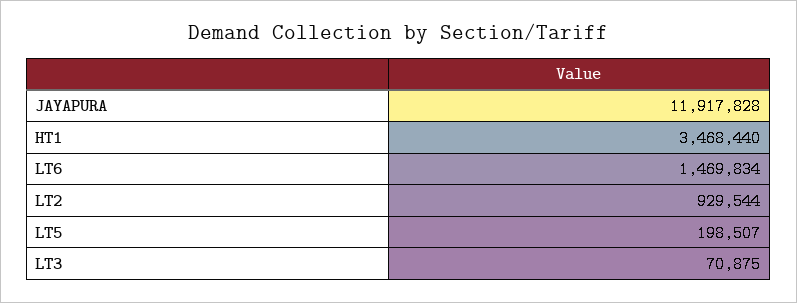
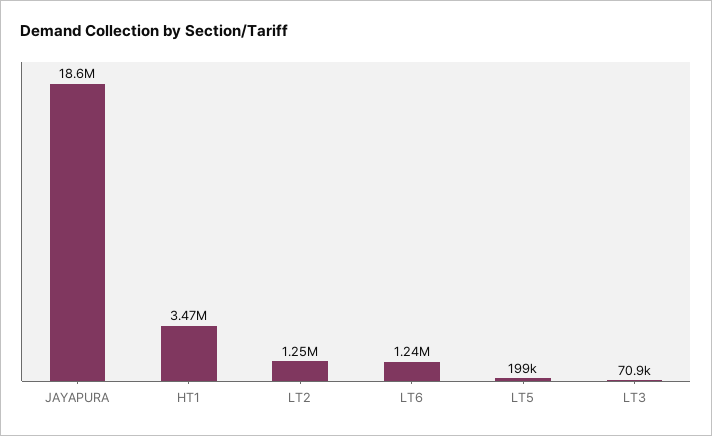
JAYAPURA: 11917828 -> 18600000
LT6: 1469834 -> 1240000
LT2: 929544 -> 1250000

